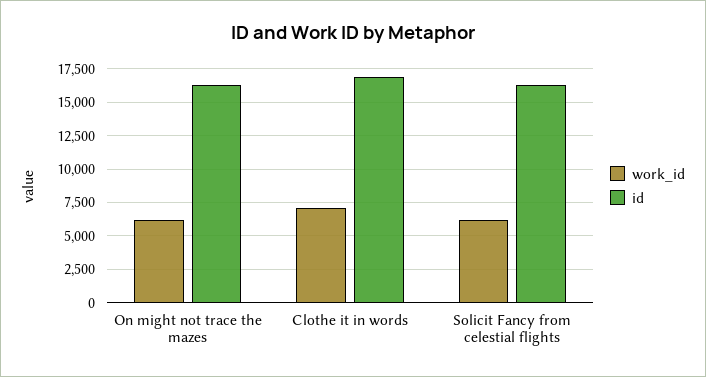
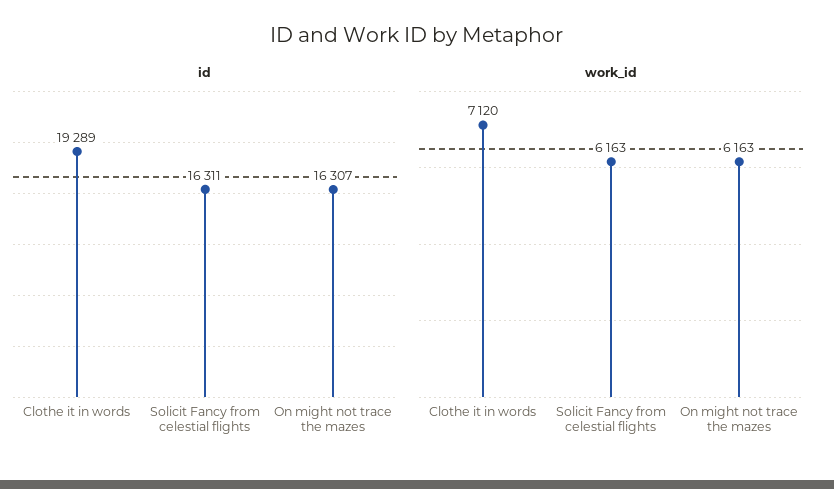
id, Clothe it in words: 17000 -> 19289

